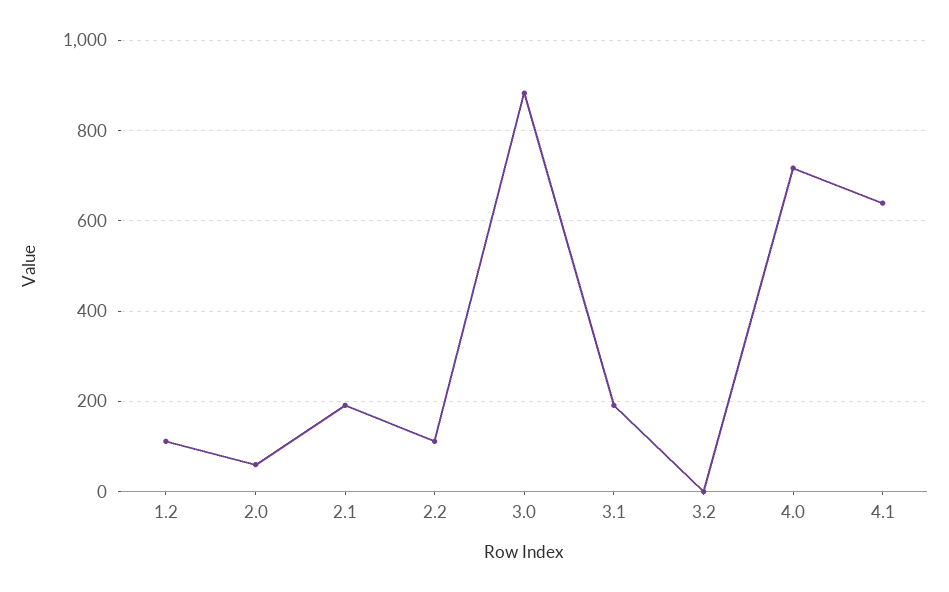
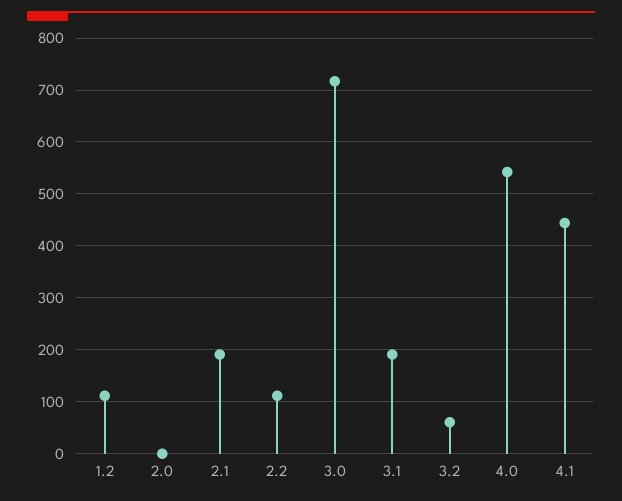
2.0: 60 -> 0
3.0: 880 -> 720
3.2: 0 -> 60
4.0: 720 -> 540
4.1: 640 -> 440

